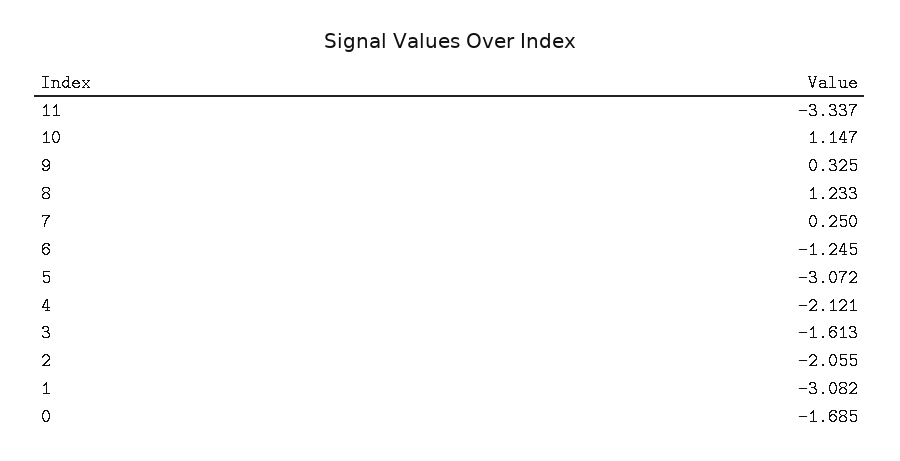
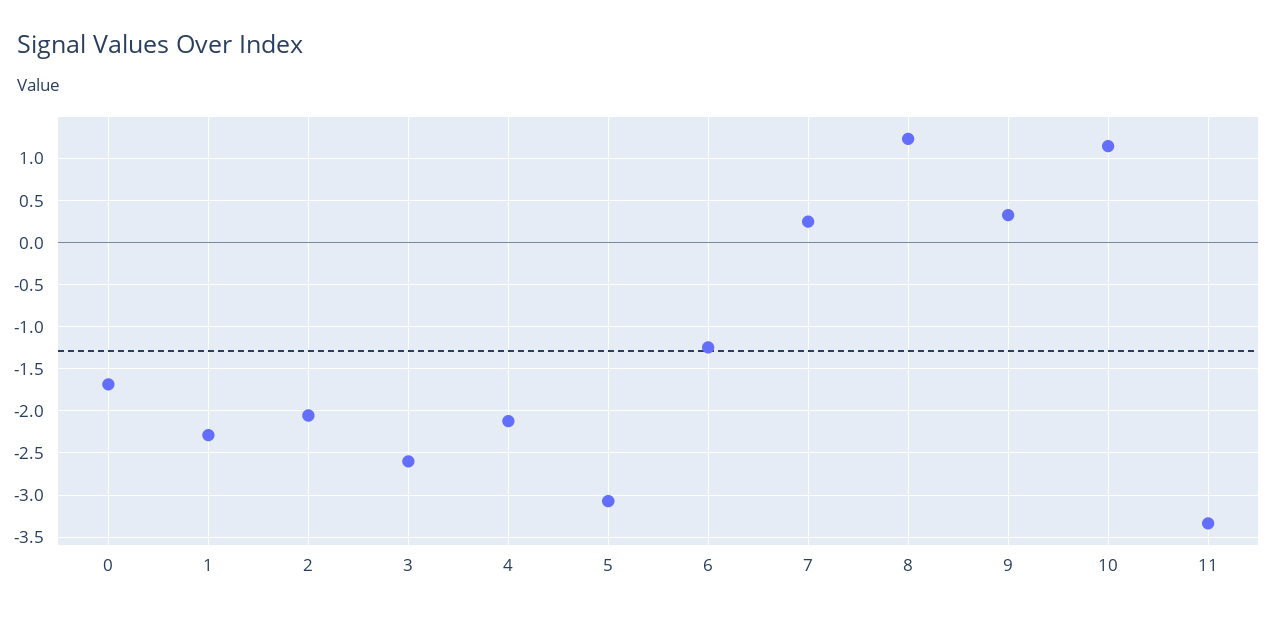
3: -1.613 -> -2.6
1: -3.082 -> -2.3

